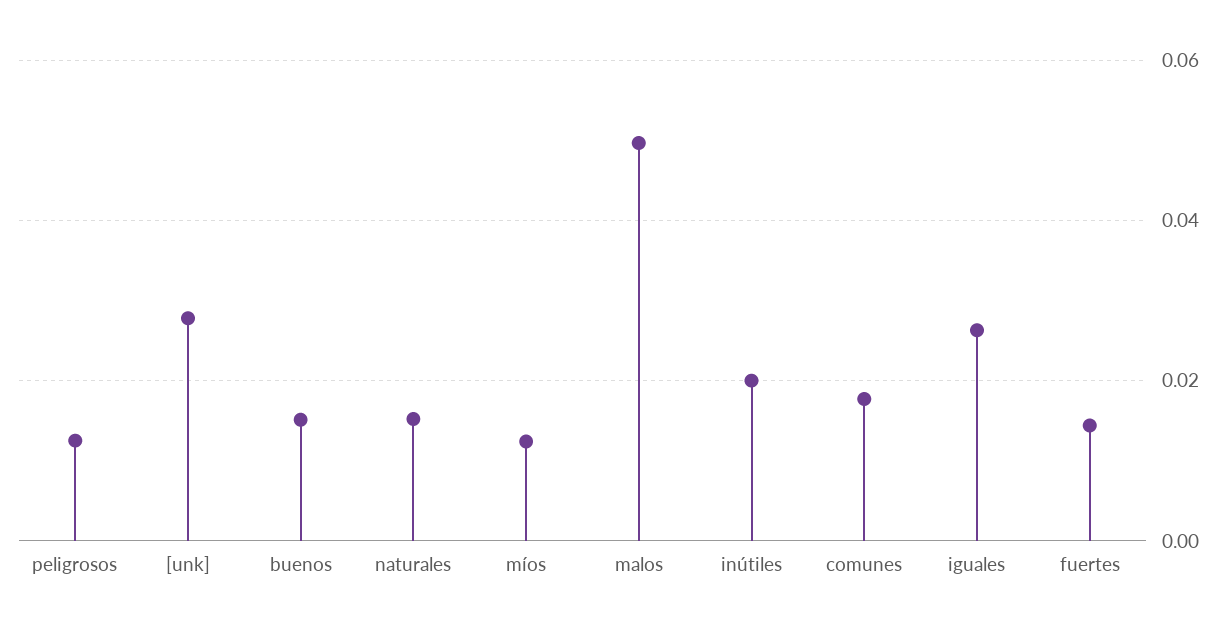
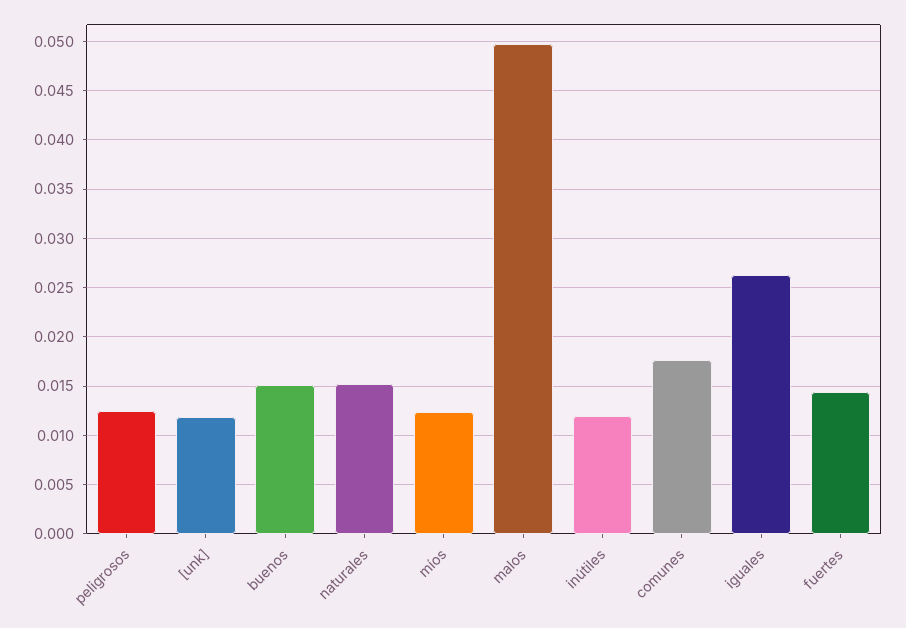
[unk]: 0.028 -> 0.012
inútiles: 0.02 -> 0.012

